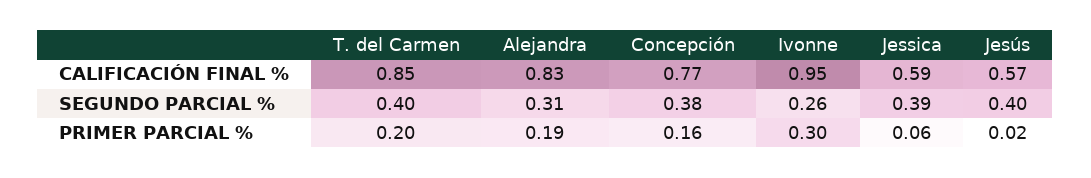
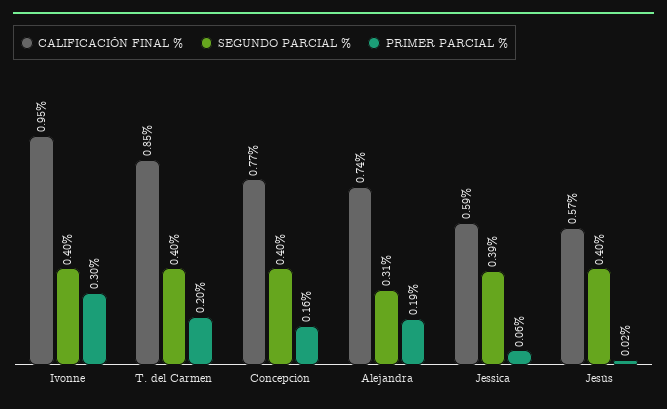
CALIFICACIÓN FINAL %, Alejandra: 0.83 -> 0.74
SEGUNDO PARCIAL %, Concepción: 0.38 -> 0.4
SEGUNDO PARCIAL %, Ivonne: 0.26 -> 0.4

